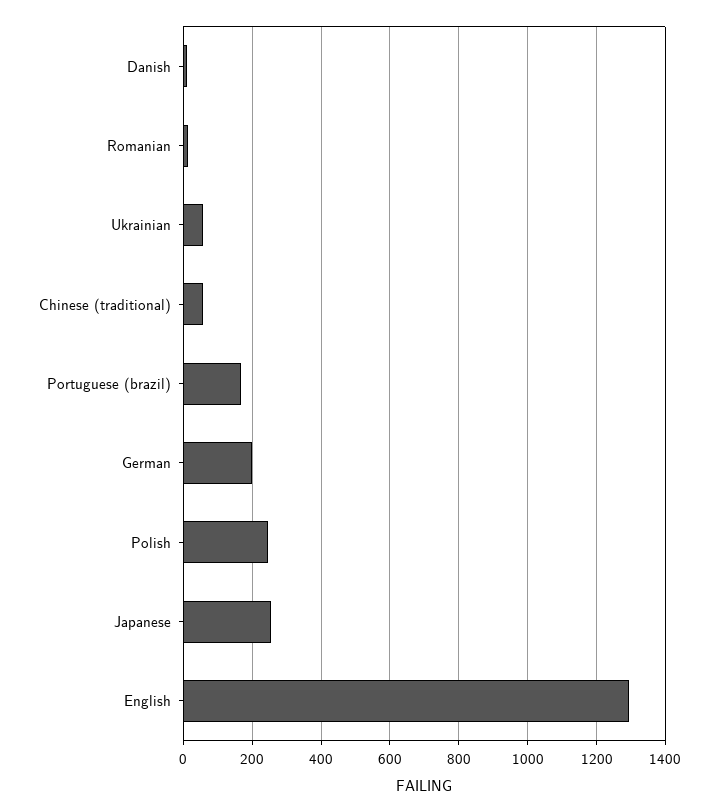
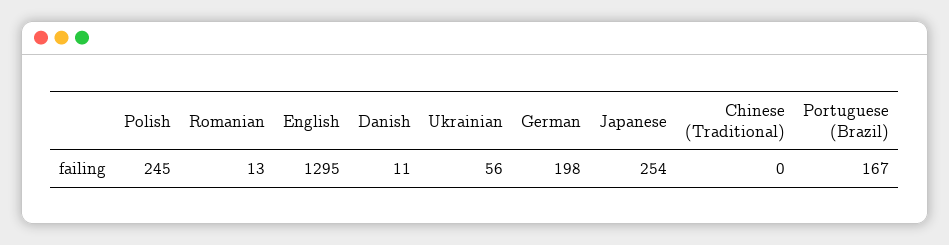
Chinese (traditional): 60 -> 0

